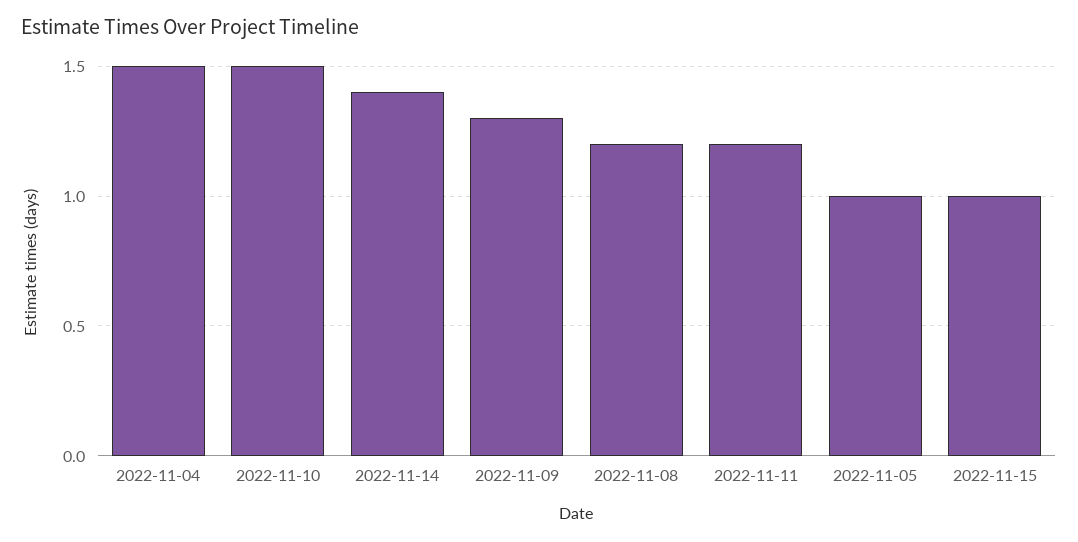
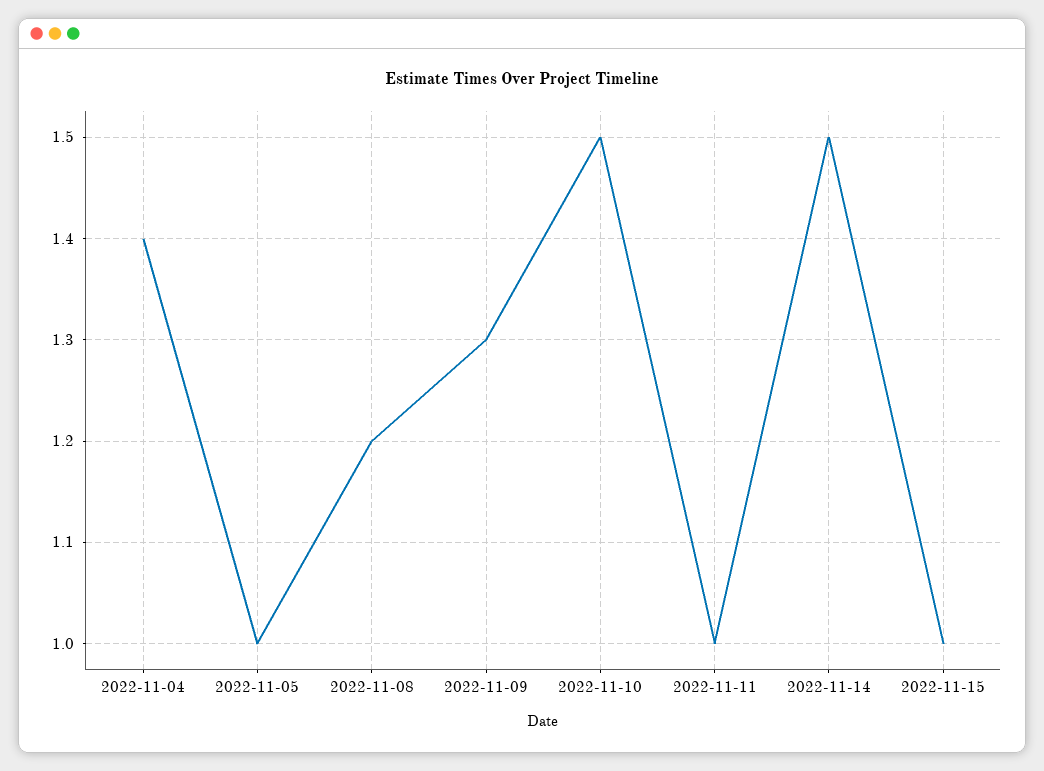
2022-11-04: 1.5 -> 1.4
2022-11-14: 1.4 -> 1.5
2022-11-11: 1.2 -> 1

